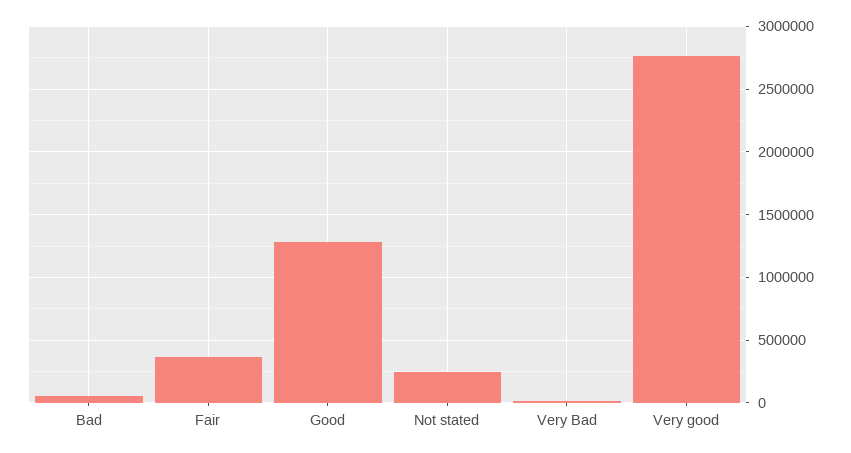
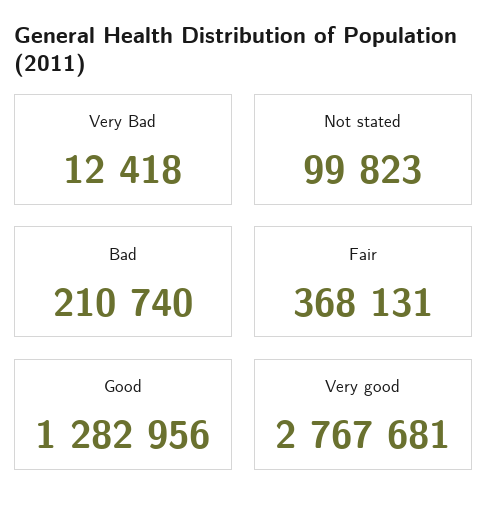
Bad: 50000 -> 210740
Not stated: 250000 -> 99823

